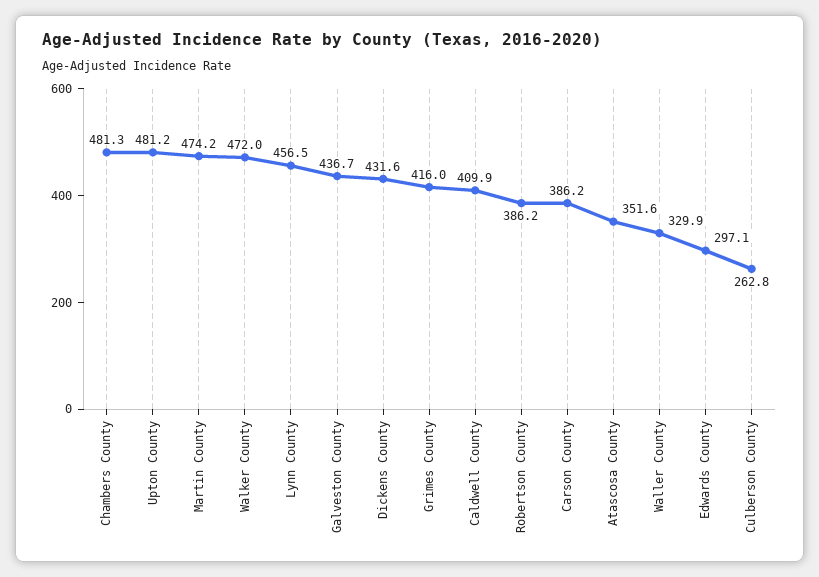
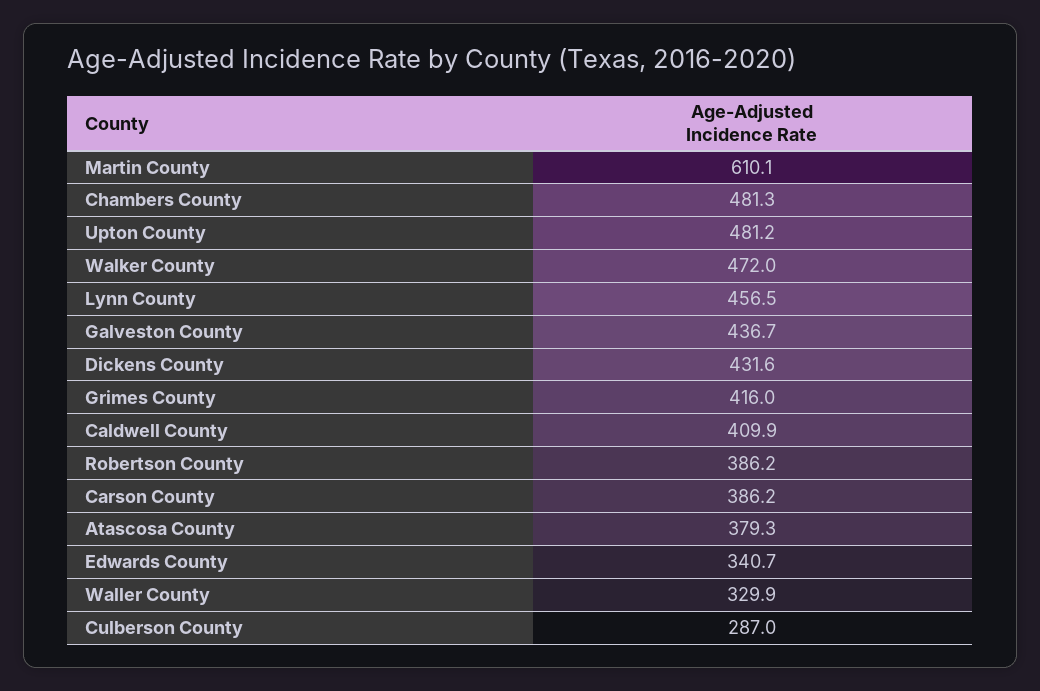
Martin County: 474.2 -> 610.1
Atascosa County: 351.6 -> 379.3
Edwards County: 297.1 -> 340.7
Culberson County: 262.8 -> 287

